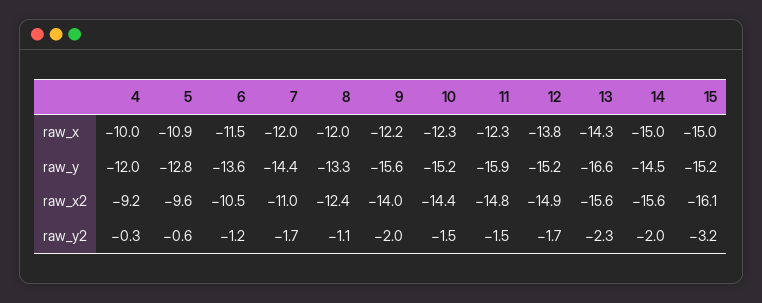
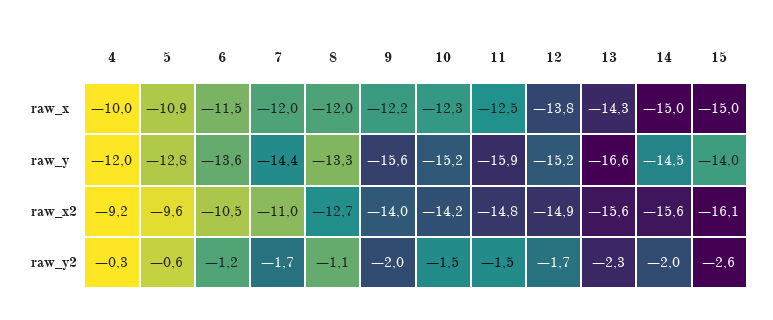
11, raw_x: -12.3 -> -12.5
15, raw_y: -15.2 -> -14
8, raw_x2: -12.4 -> -12.7
10, raw_x2: -14.4 -> -14.2
15, raw_y2: -3.2 -> -2.6

